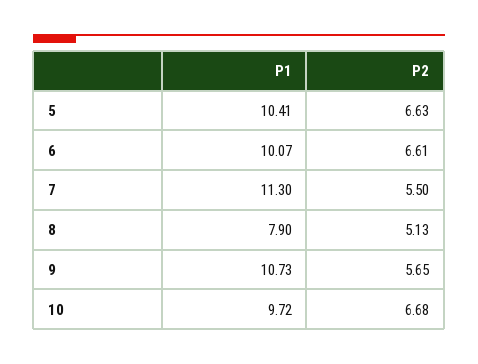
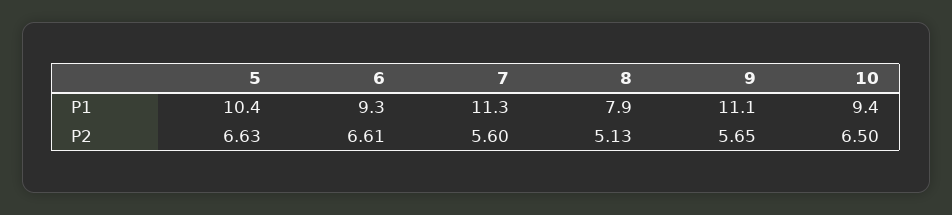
P1, 6: 10.07 -> 9.3
P2, 7: 5.5 -> 5.6
P1, 9: 10.73 -> 11.1
P1, 10: 9.72 -> 9.4
P2, 10: 6.68 -> 6.5

